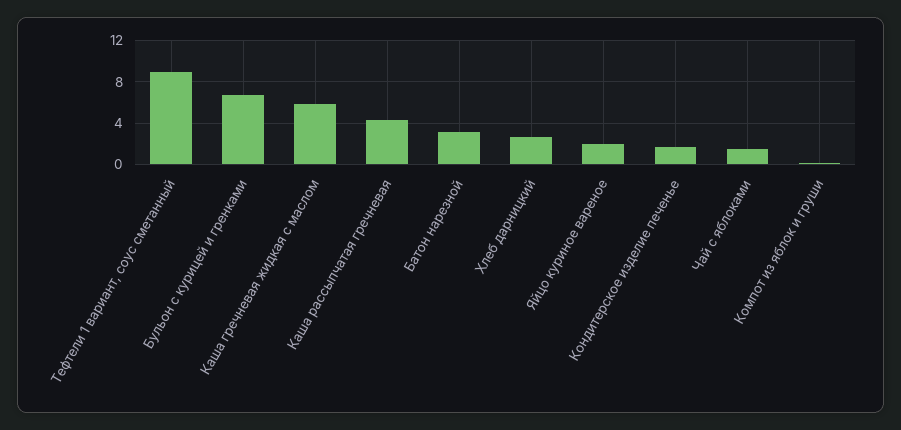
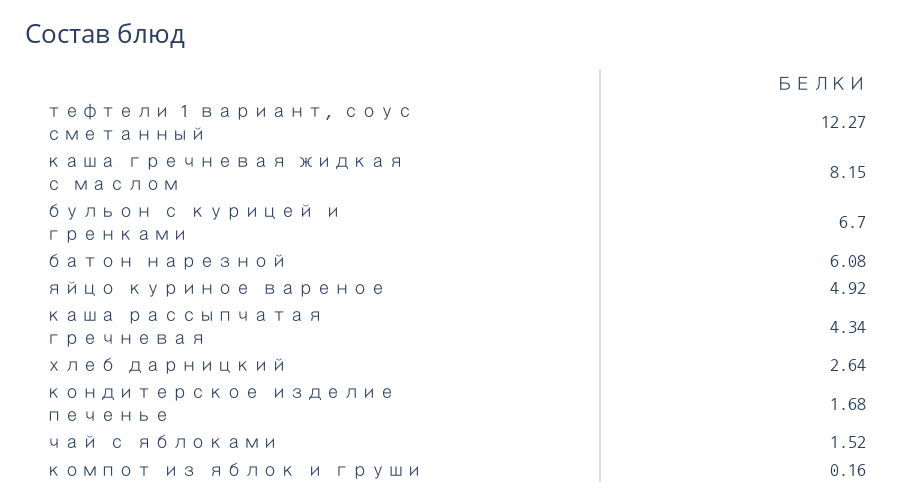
Тефтели 1 вариант, соус сметанный: 9 -> 12.27
Каша гречневая жидкая с маслом: 6 -> 8.15
Батон нарезной: 3 -> 6.08
Яйцо куриное вареное: 2 -> 4.92

